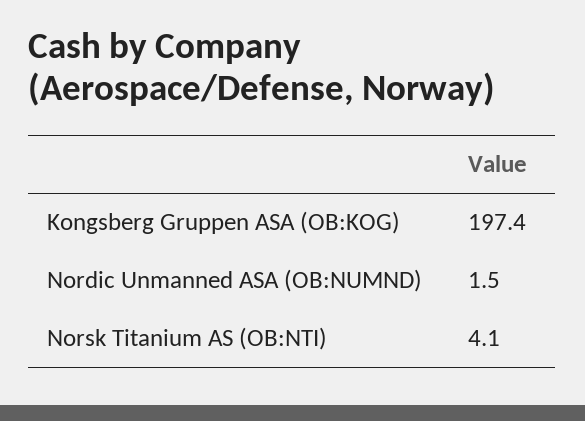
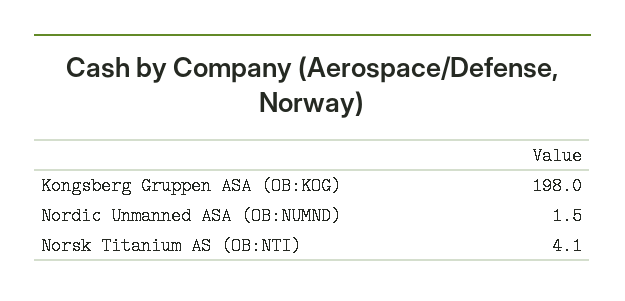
Kongsberg Gruppen ASA (OB:KOG): 197.4 -> 198

